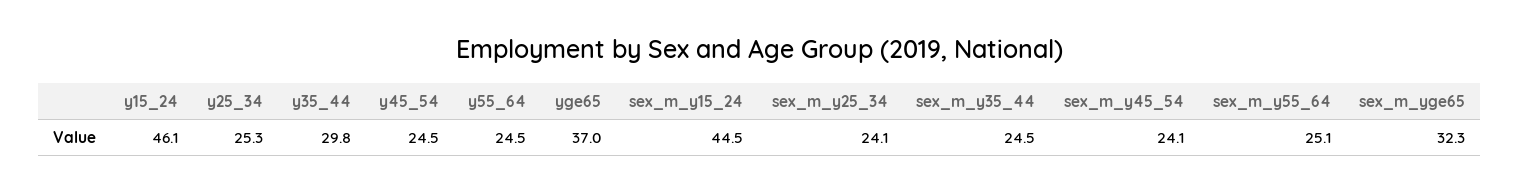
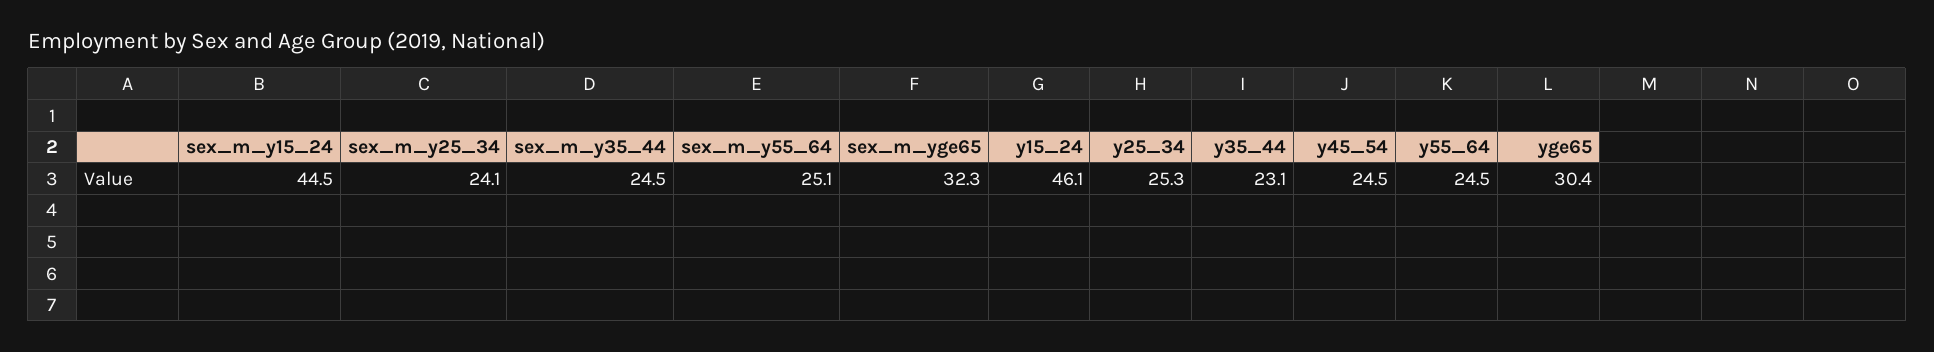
y35_44: 29.8 -> 23.1
yge65: 37 -> 30.4
sex_m_y45_54: 24.1 -> none

